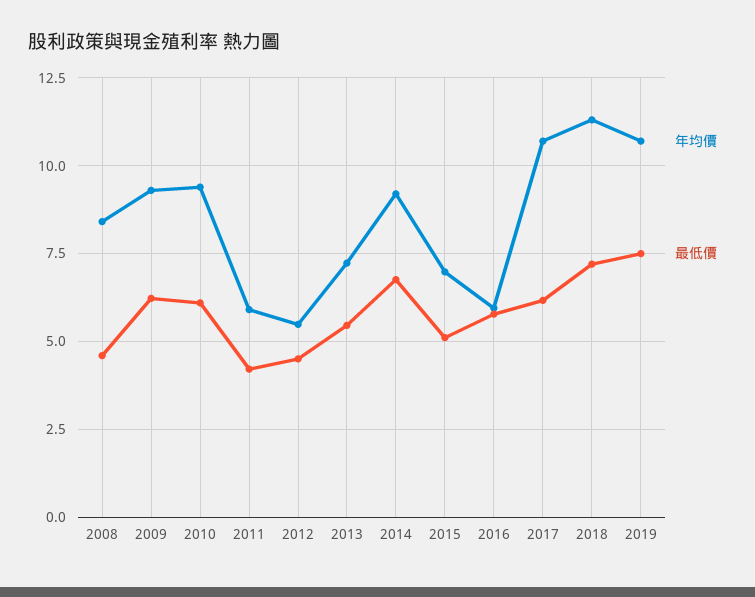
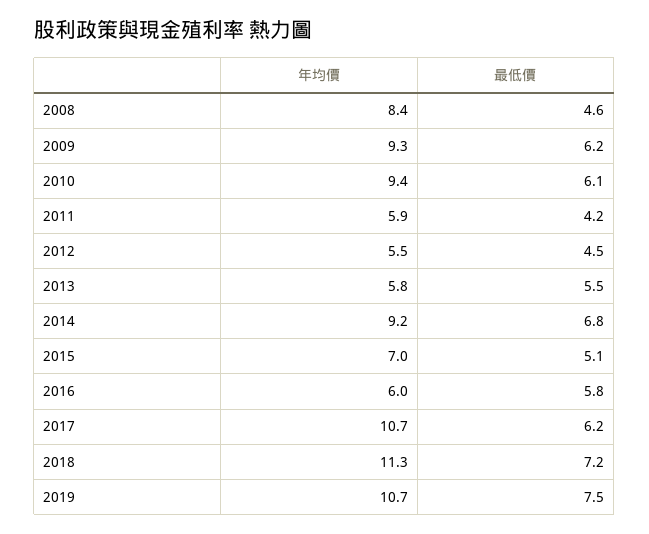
年均價, 2013: 7.25 -> 5.8

